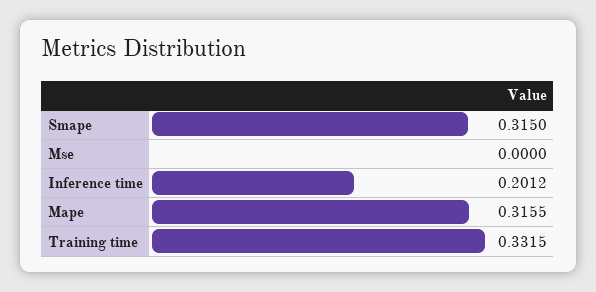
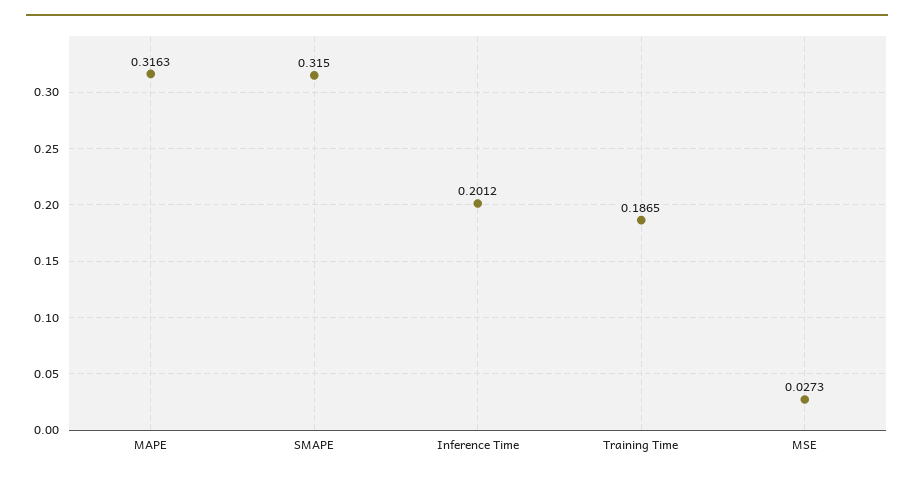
Mse: 0 -> 0.0273
Mape: 0.3155 -> 0.3163
Training time: 0.3315 -> 0.1865

